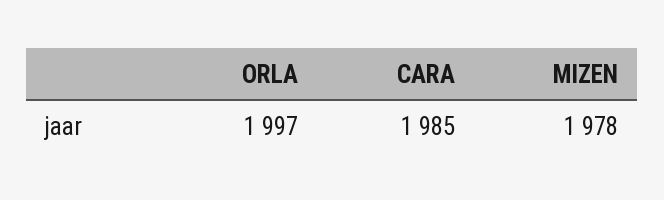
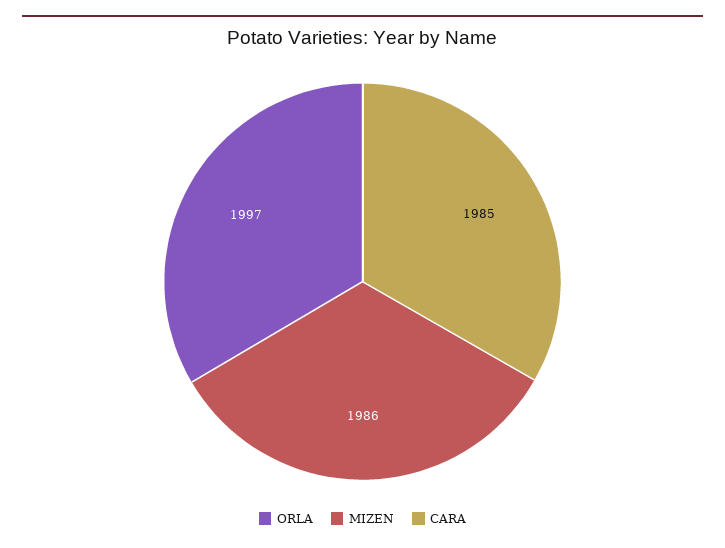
MIZEN: 1978 -> 1986

